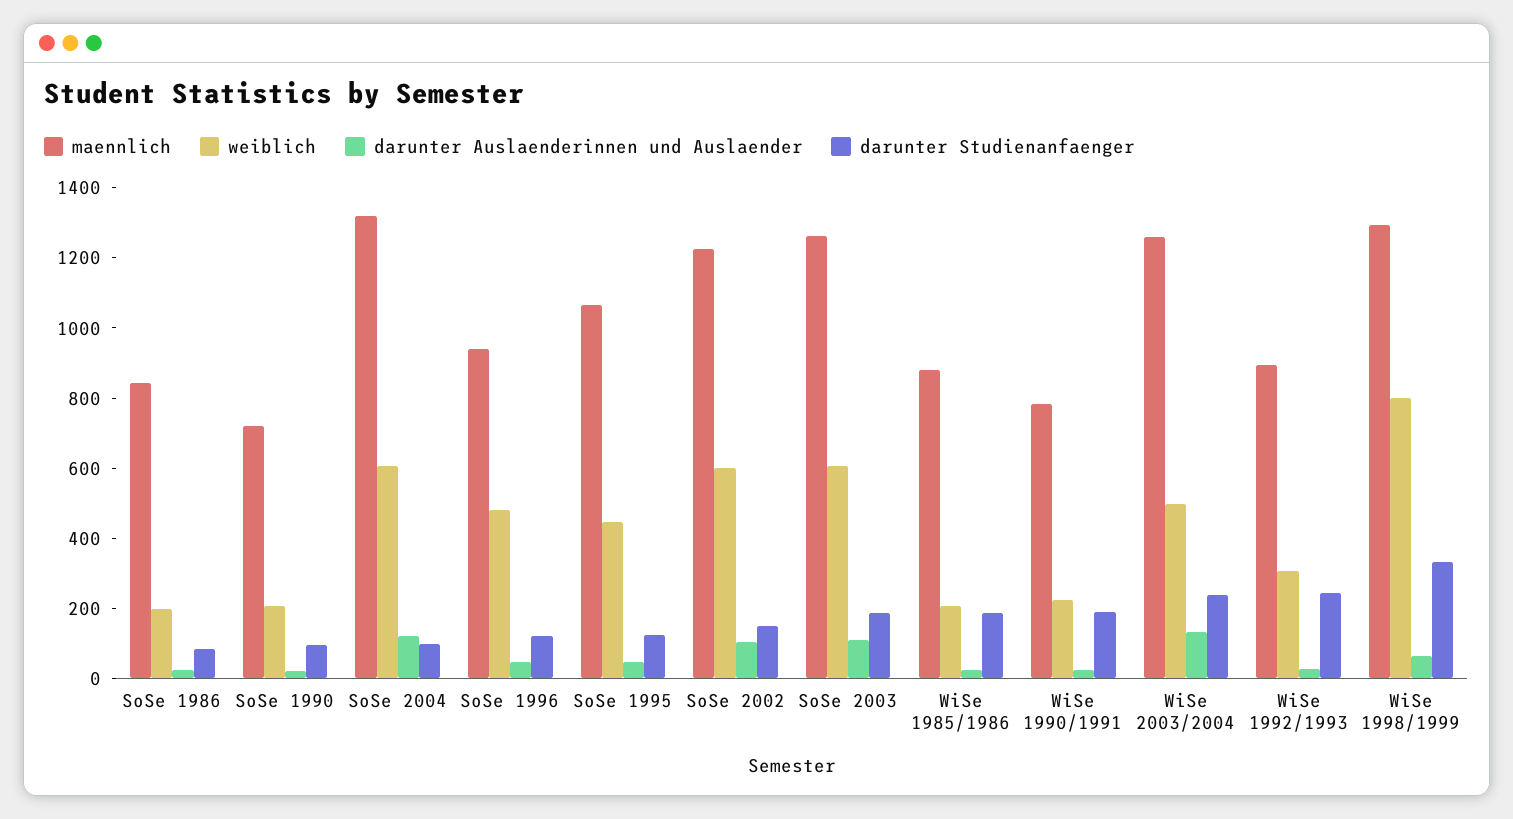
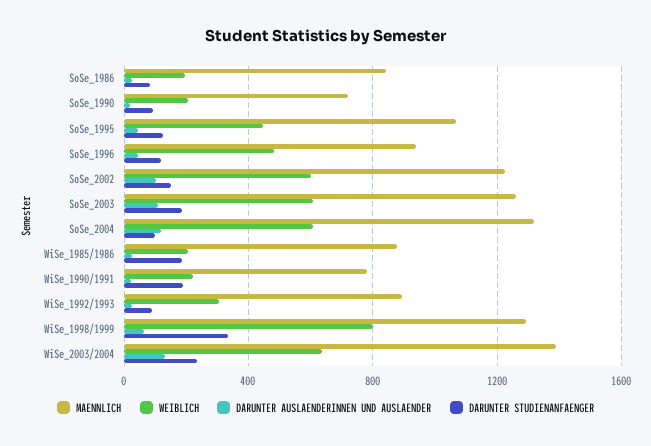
maennlich, WiSe 2003/2004: 1250 -> 1400
weiblich, WiSe 2003/2004: 500 -> 650
darunter Studienanfaenger, WiSe 1992/1993: 250 -> 100

